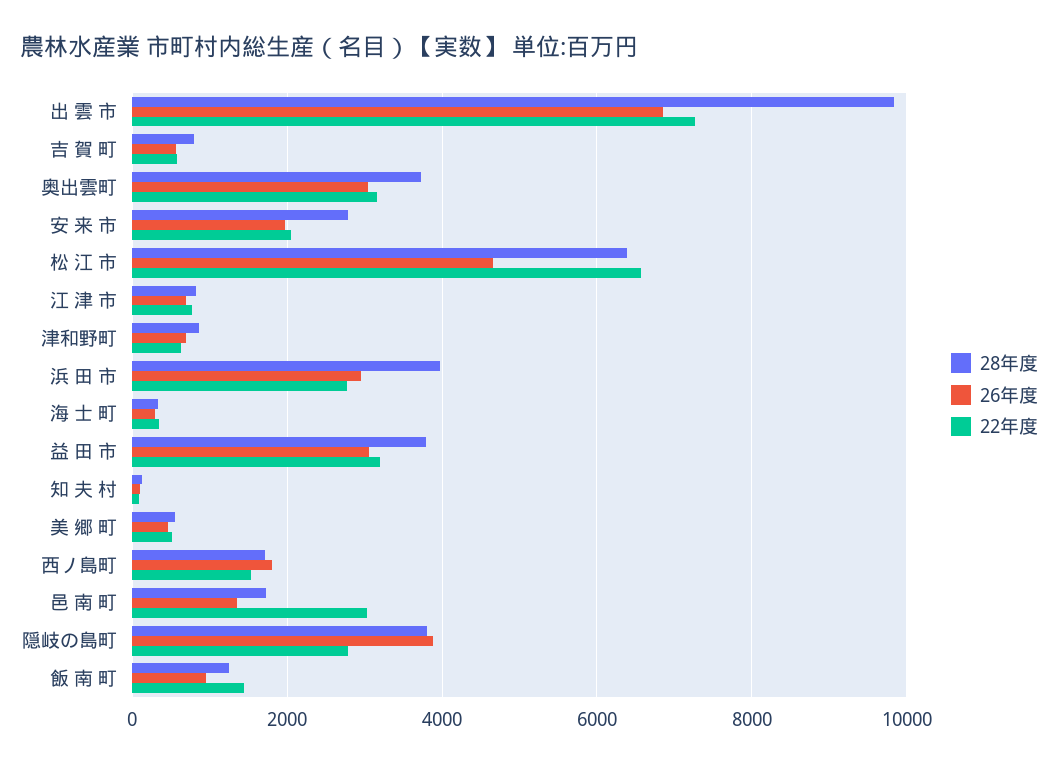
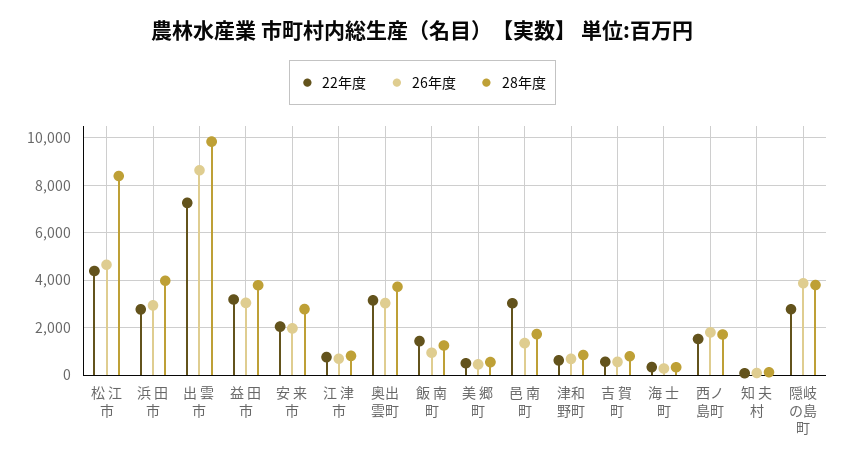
26年度, 出 雲 市: 6800 -> 8500
28年度, 松 江 市: 6400 -> 8500
22年度, 松 江 市: 6600 -> 4500

